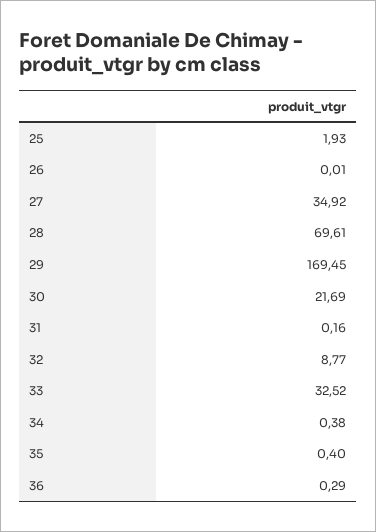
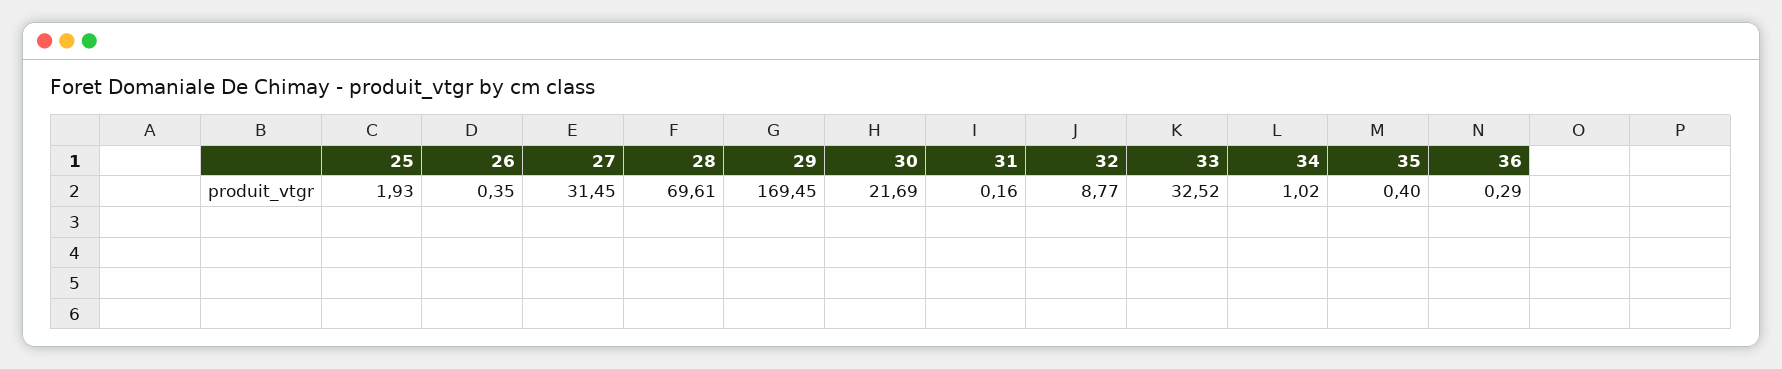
26: 0.01 -> 0.35
27: 34.92 -> 31.45
34: 0.38 -> 1.02

